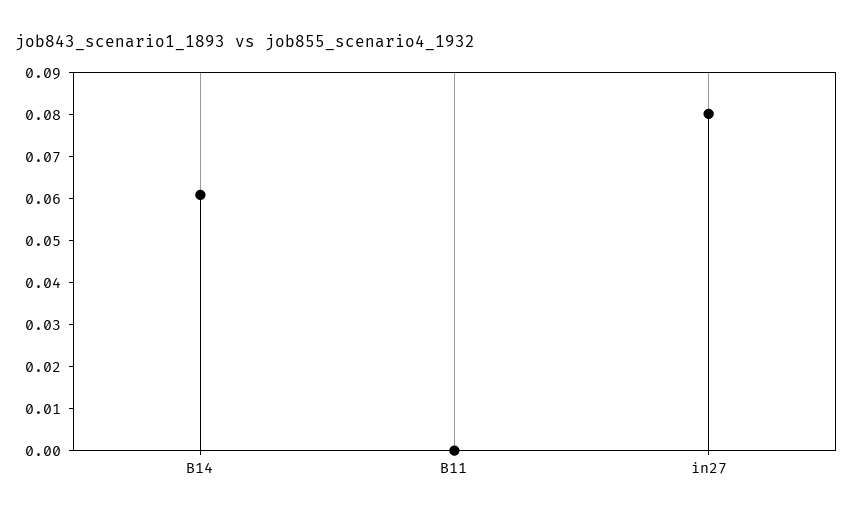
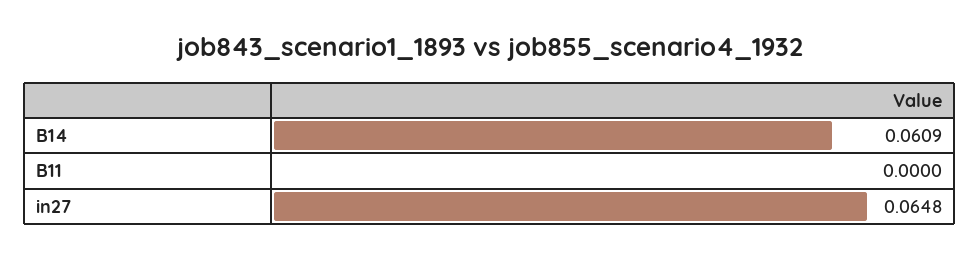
in27: 0.08 -> 0.0648

